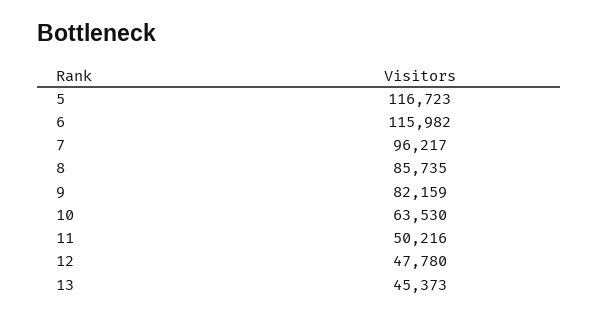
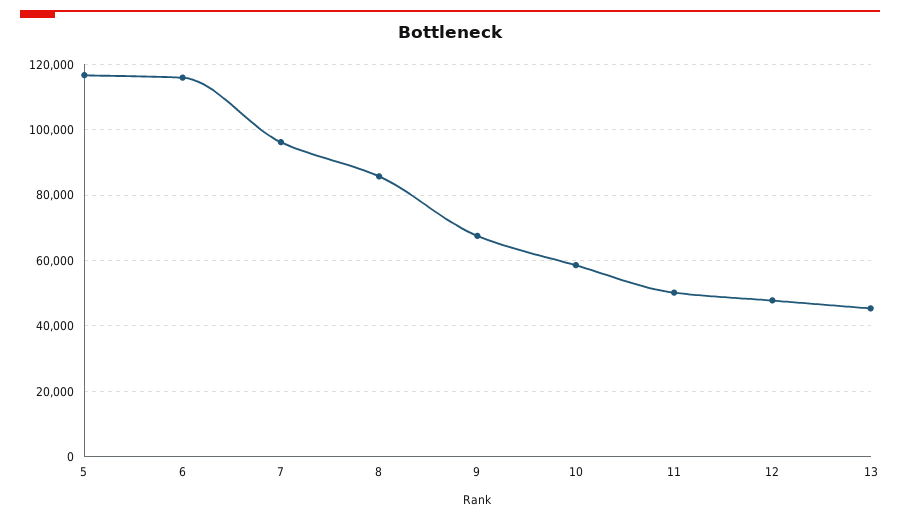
9: 82159 -> 68000
10: 63530 -> 58000

